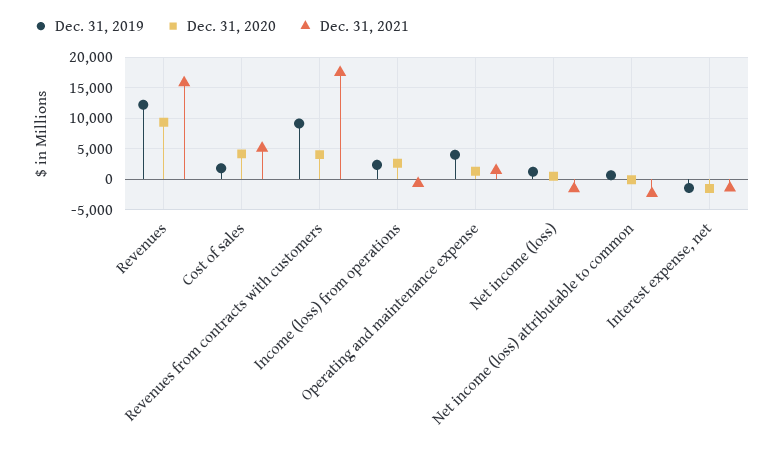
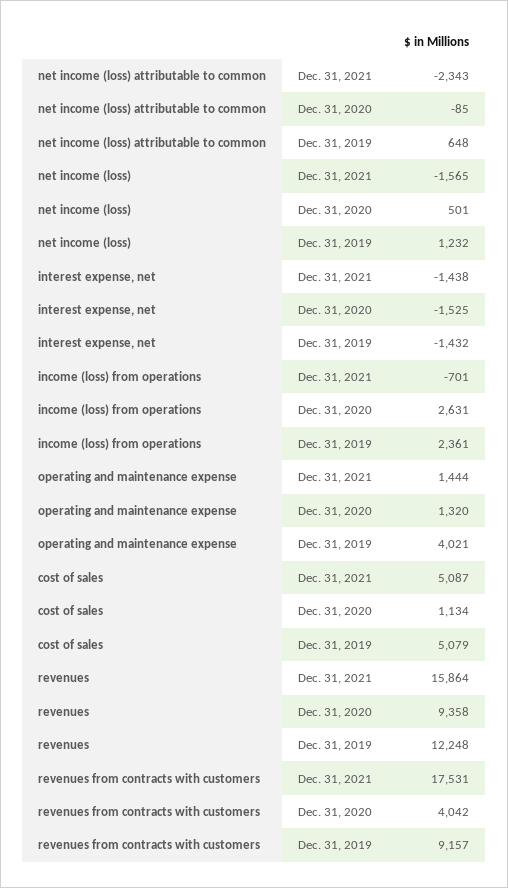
Dec. 31, 2019, Cost of sales: 2000 -> 5079
Dec. 31, 2020, Cost of sales: 4000 -> 1134

